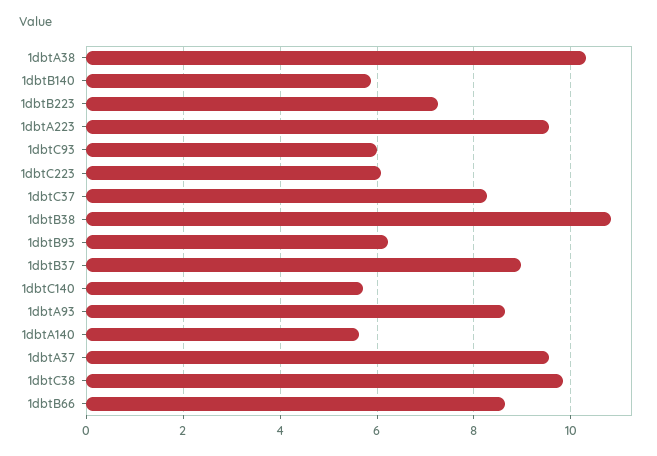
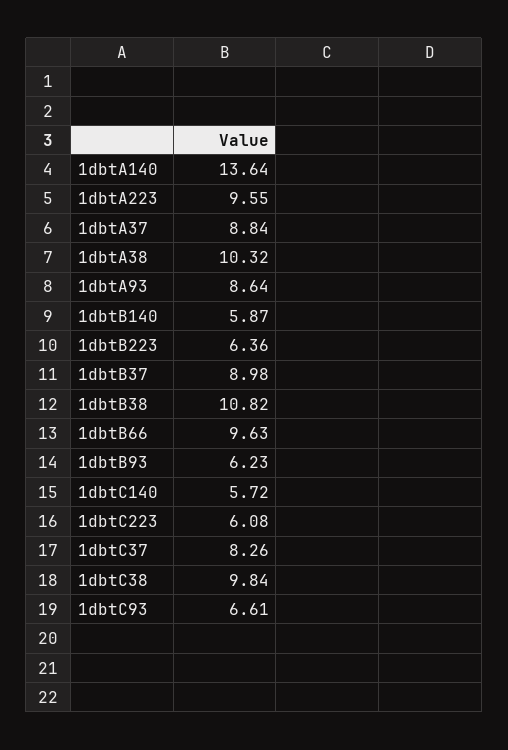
1dbtB223: 7.2 -> 6.36
1dbtC93: 6 -> 6.61
1dbtA140: 5.6 -> 13.64
1dbtA37: 9.6 -> 8.84
1dbtB66: 8.6 -> 9.63

